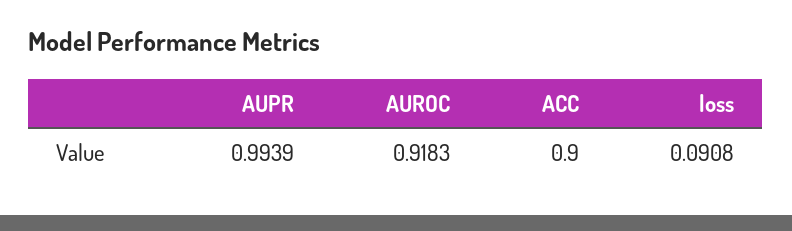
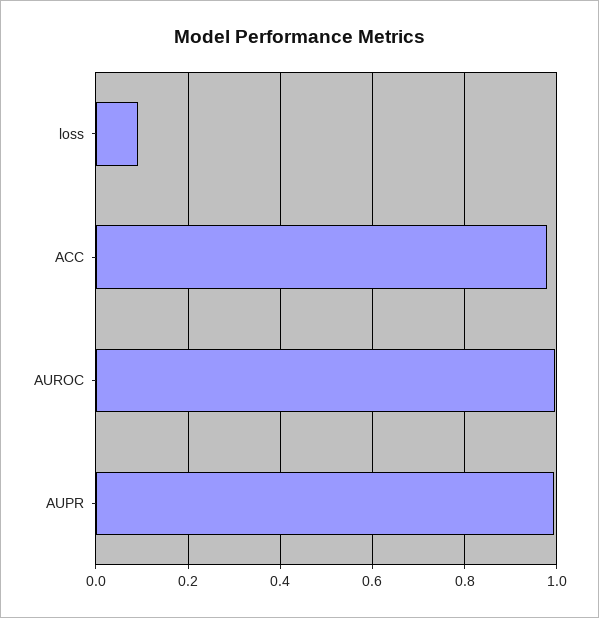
AUROC: 0.9183 -> 1
ACC: 0.9 -> 0.98

